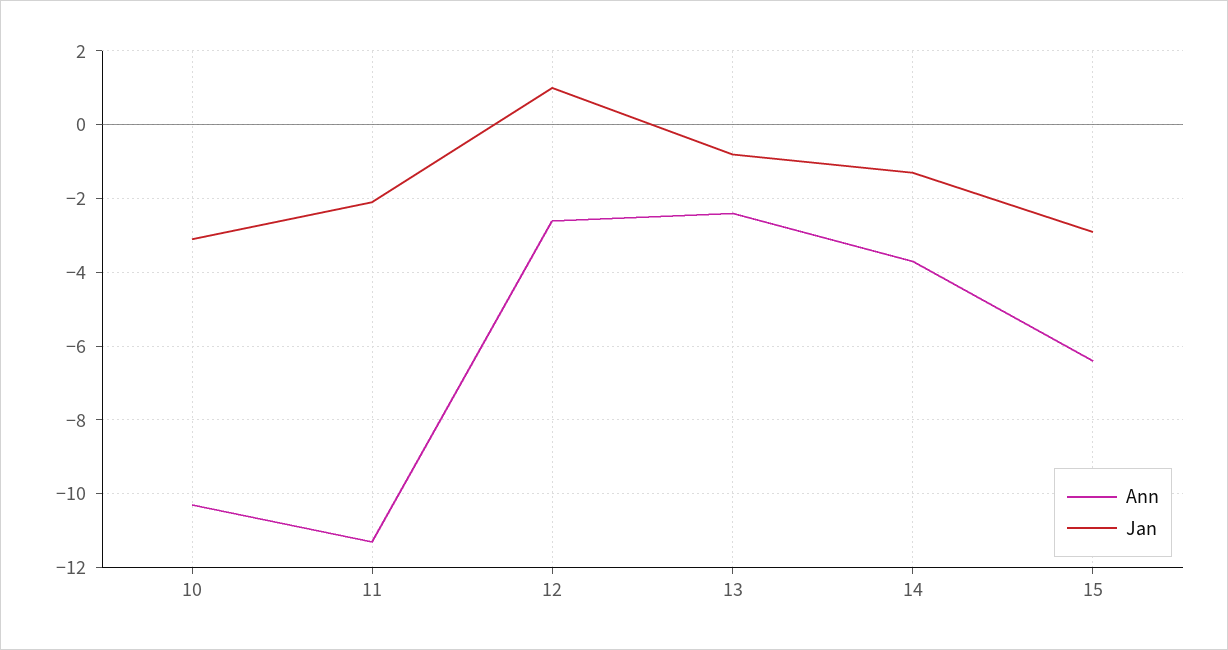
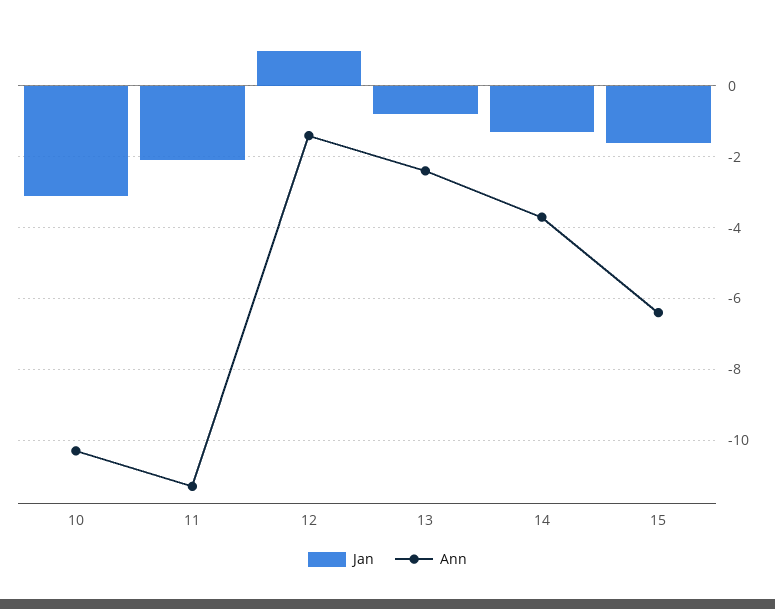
Ann, 12: -2.5 -> -1.5
Jan, 15: -3 -> -1.5

